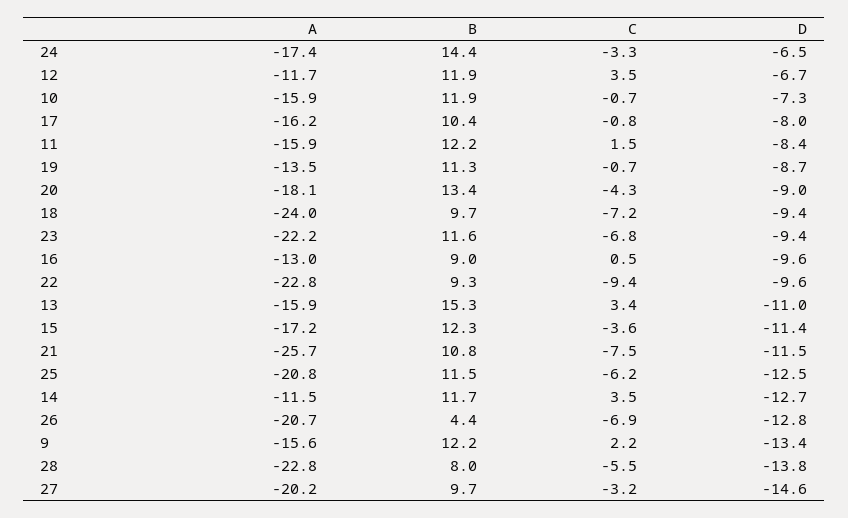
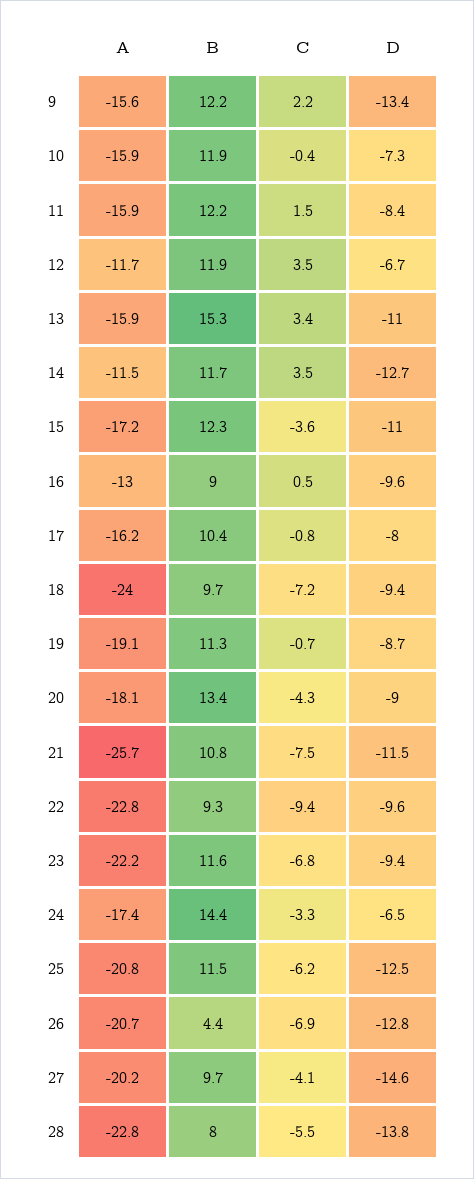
C, 10: -0.7 -> -0.4
A, 19: -13.5 -> -19.1
D, 15: -11.4 -> -11
C, 27: -3.2 -> -4.1

